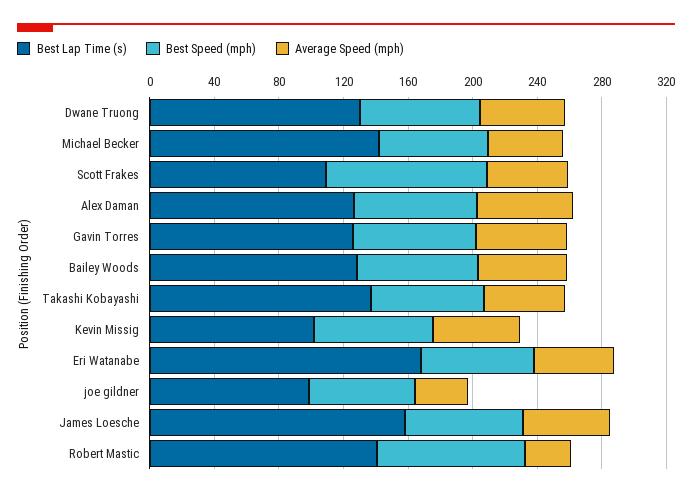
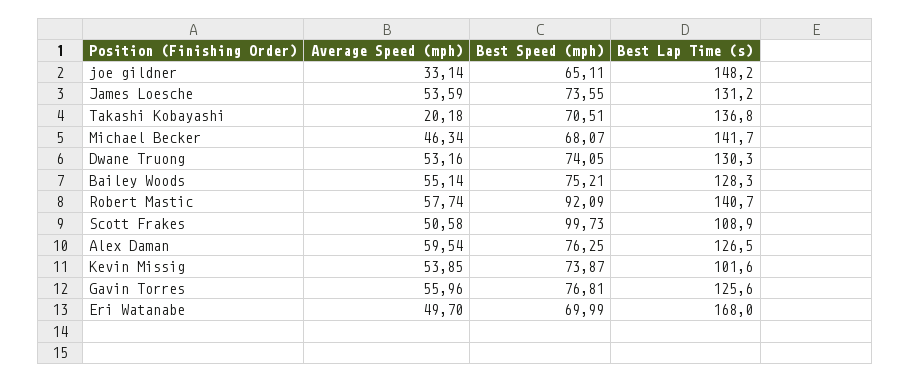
Average Speed (mph), Takashi Kobayashi: 50 -> 20.18
Best Lap Time (s), joe gildner: 100 -> 148.2
Best Lap Time (s), James Loesche: 160 -> 131.2
Average Speed (mph), Robert Mastic: 30 -> 57.74

